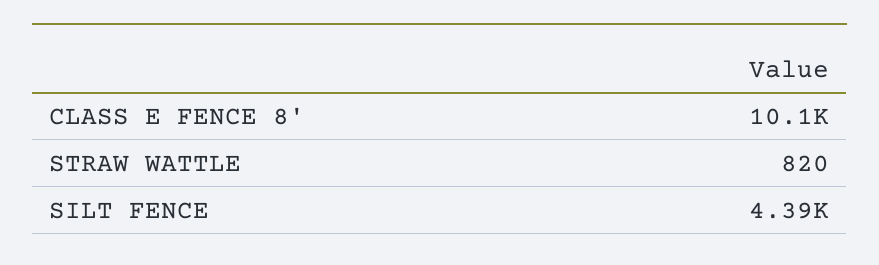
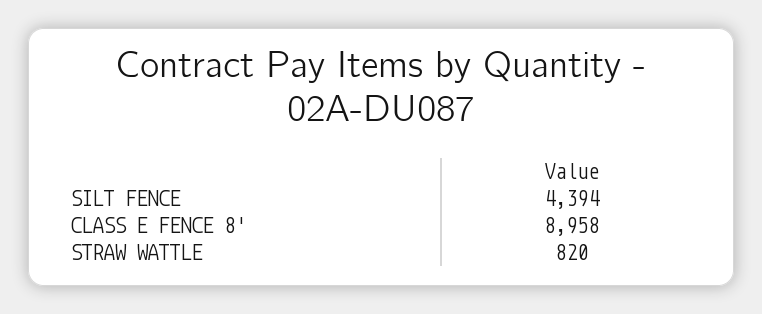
CLASS E FENCE 8': 10100 -> 8958

